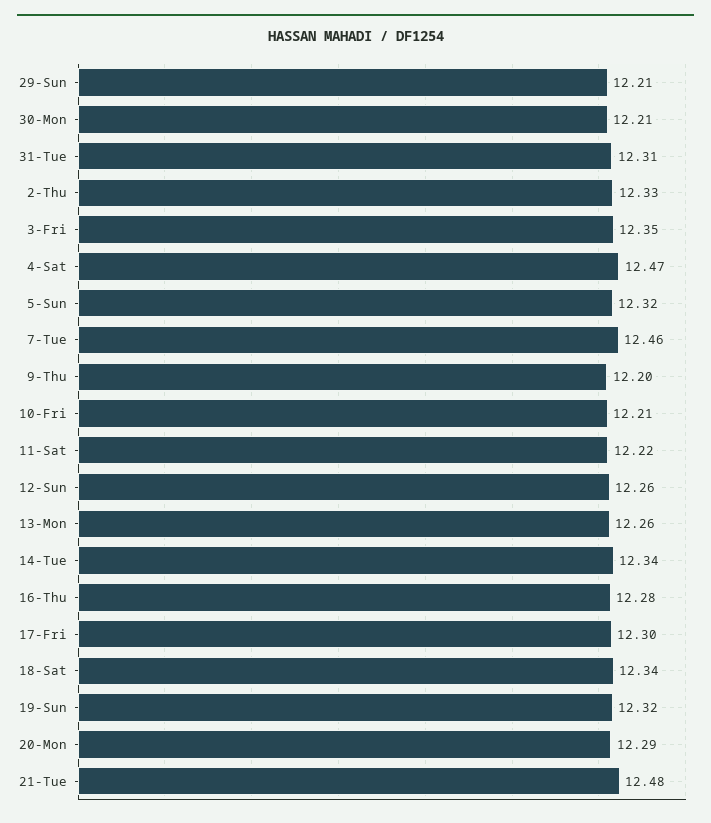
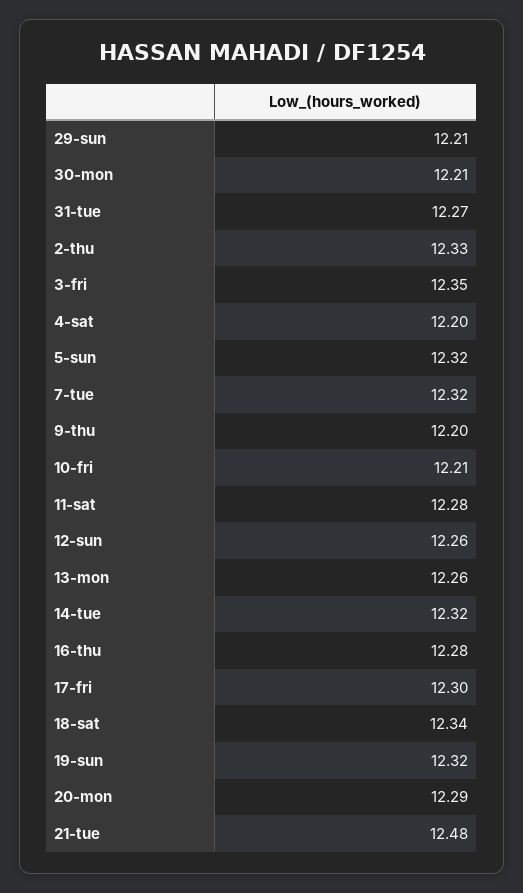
31-Tue: 12.31 -> 12.27
4-Sat: 12.47 -> 12.2
7-Tue: 12.46 -> 12.32
11-Sat: 12.22 -> 12.28
14-Tue: 12.34 -> 12.32

